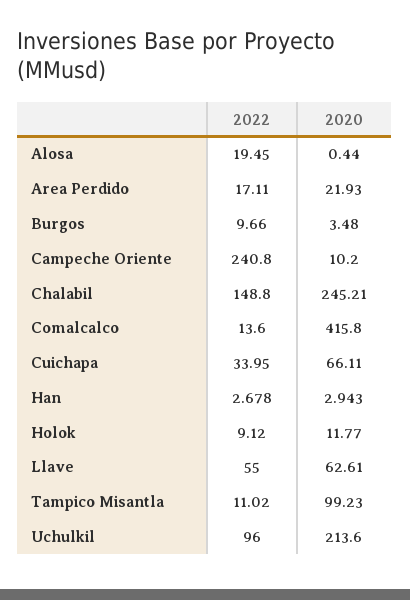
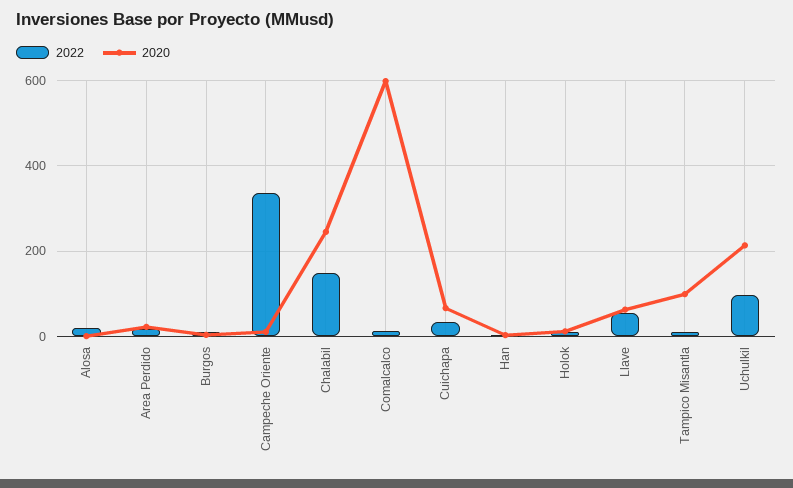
2022, Campeche Oriente: 240.8 -> 340
2020, Comalcalco: 415.8 -> 600

